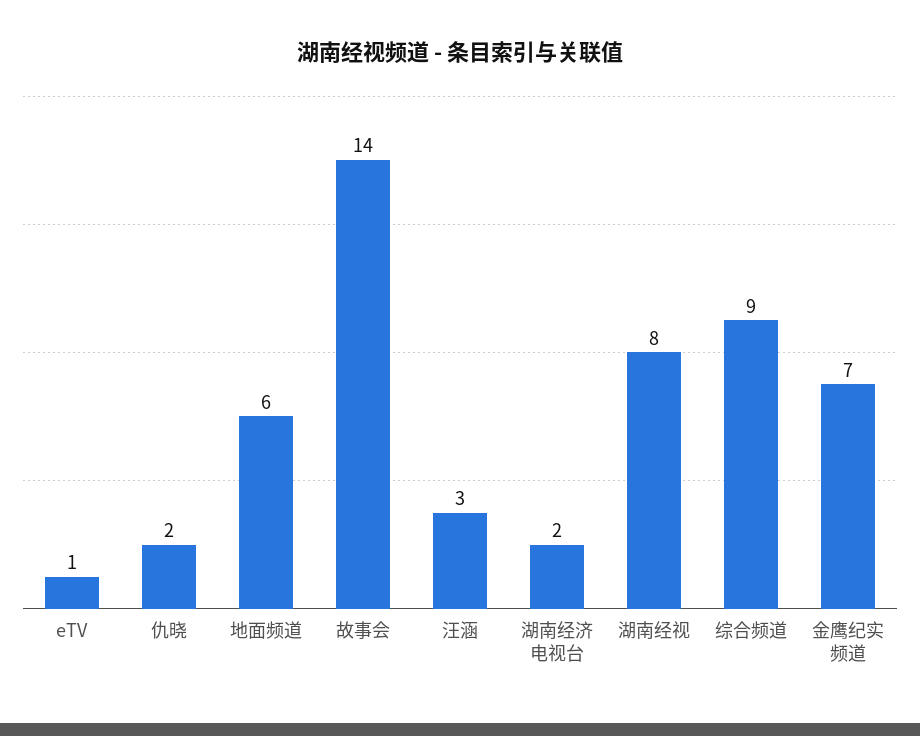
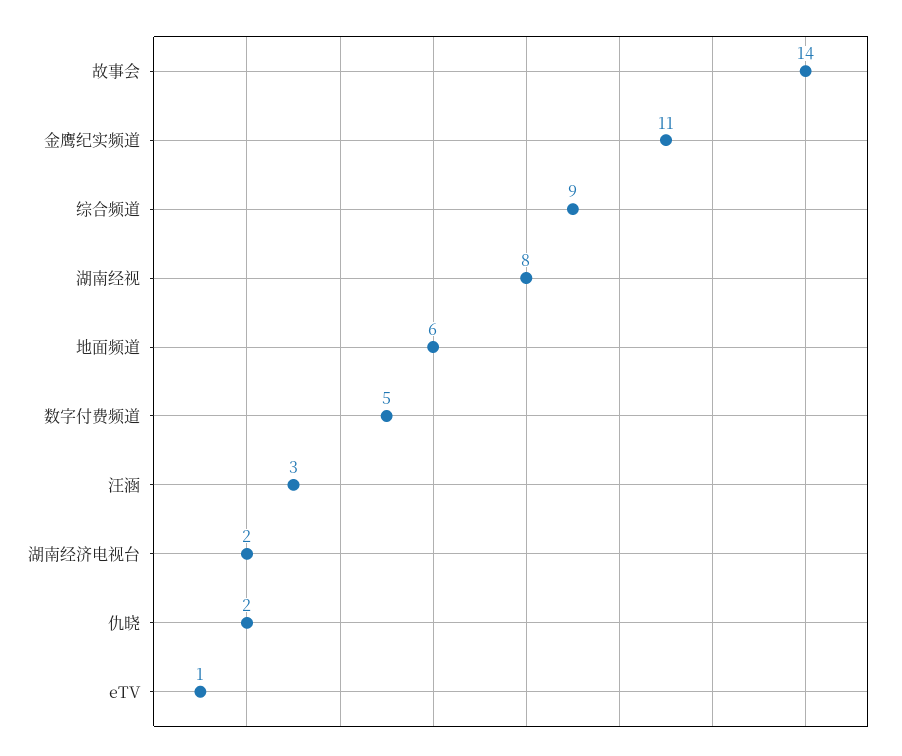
金鹰纪实频道: 7 -> 11
数字付费频道: none -> 5

